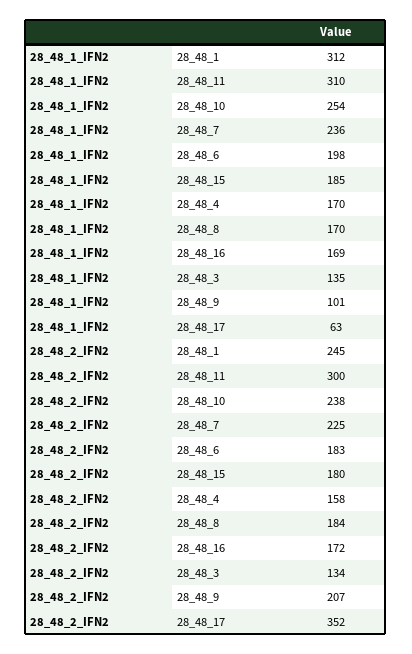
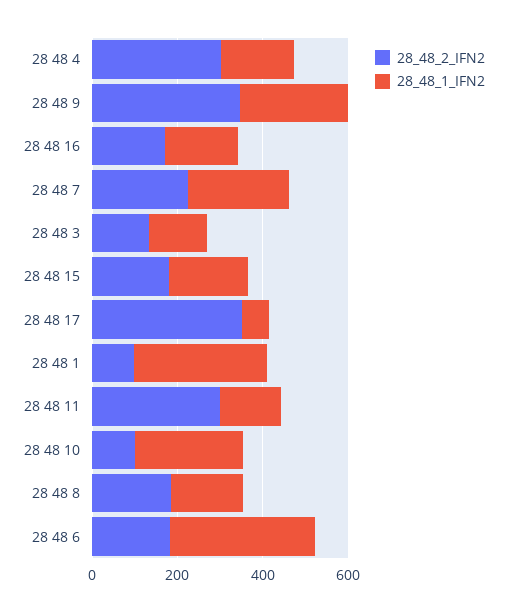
28_48_1_IFN2, 28_48_11: 310 -> 150
28_48_1_IFN2, 28_48_6: 198 -> 350
28_48_1_IFN2, 28_48_9: 101 -> 250
28_48_2_IFN2, 28_48_1: 245 -> 100
28_48_2_IFN2, 28_48_10: 238 -> 100
28_48_2_IFN2, 28_48_4: 158 -> 300
28_48_2_IFN2, 28_48_9: 207 -> 350

